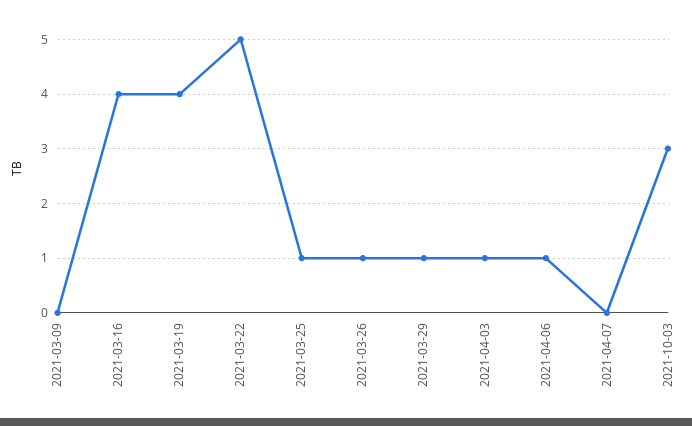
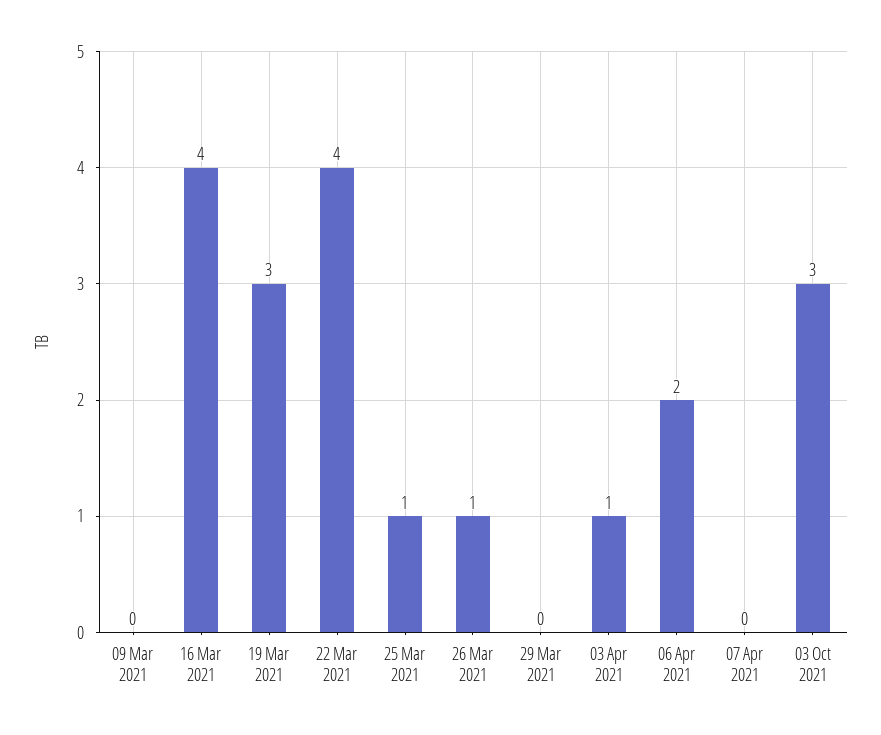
2021-03-19: 4 -> 3
2021-03-22: 5 -> 4
2021-03-29: 1 -> 0
2021-04-06: 1 -> 2

